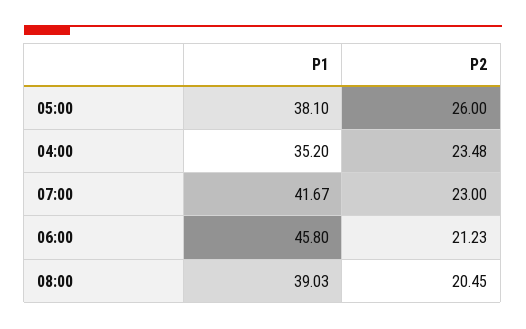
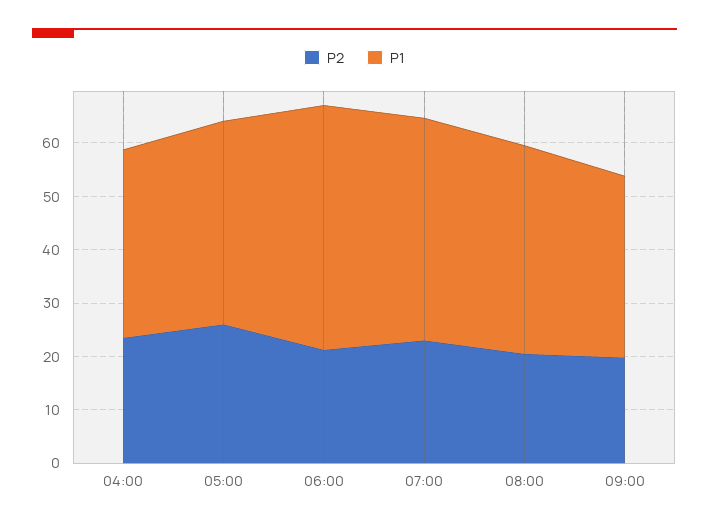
P2, 09:00: none -> 20
P1, 09:00: none -> 34

